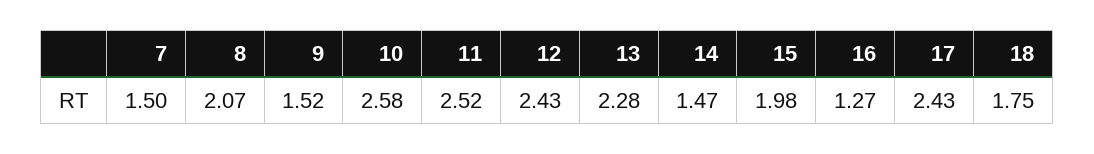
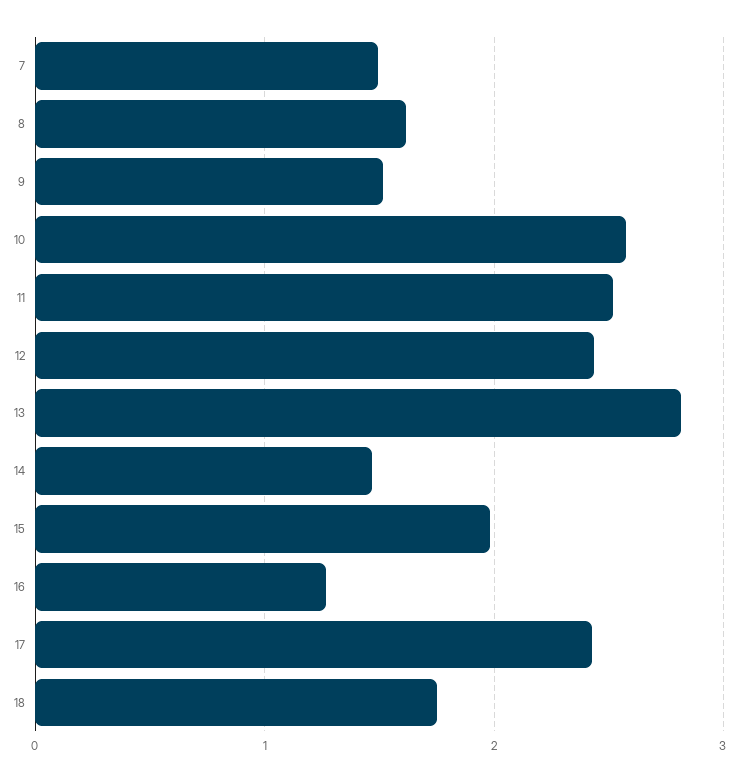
8: 2.07 -> 1.6
13: 2.28 -> 2.8

